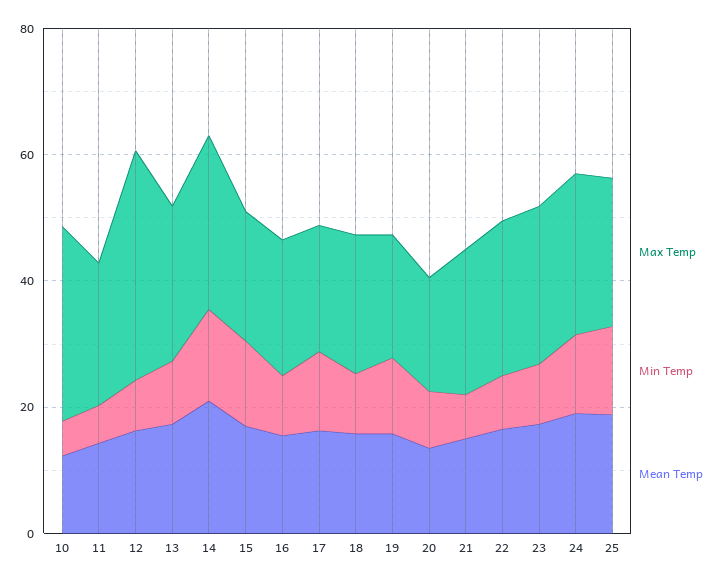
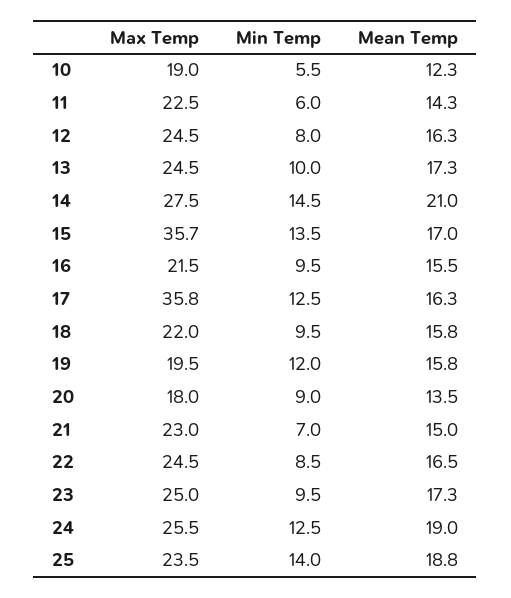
Max Temp, 10: 30 -> 19
Max Temp, 12: 35 -> 24.5
Max Temp, 15: 20 -> 35.7
Max Temp, 17: 20 -> 35.8

